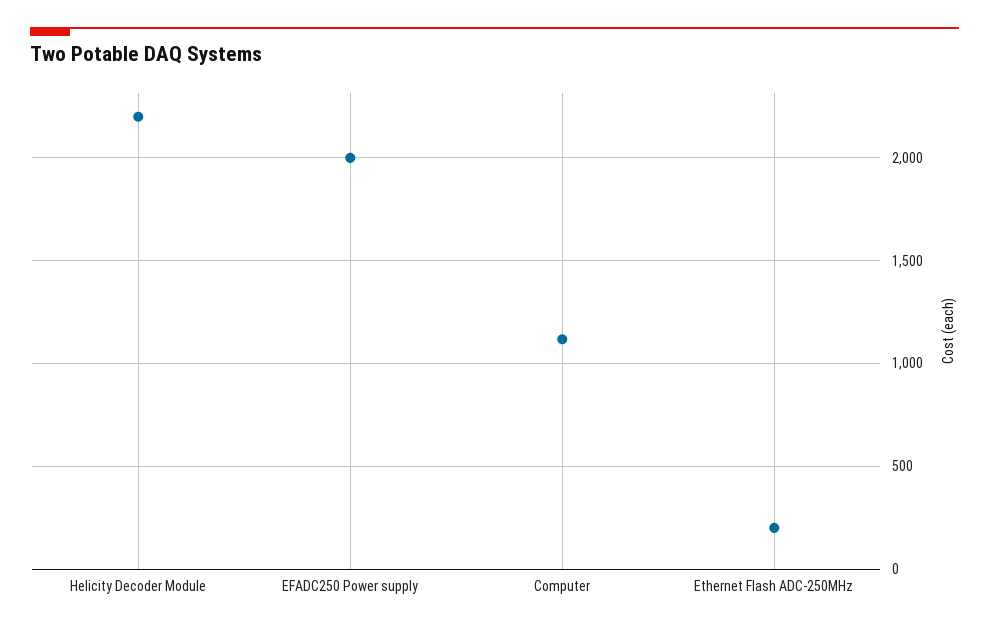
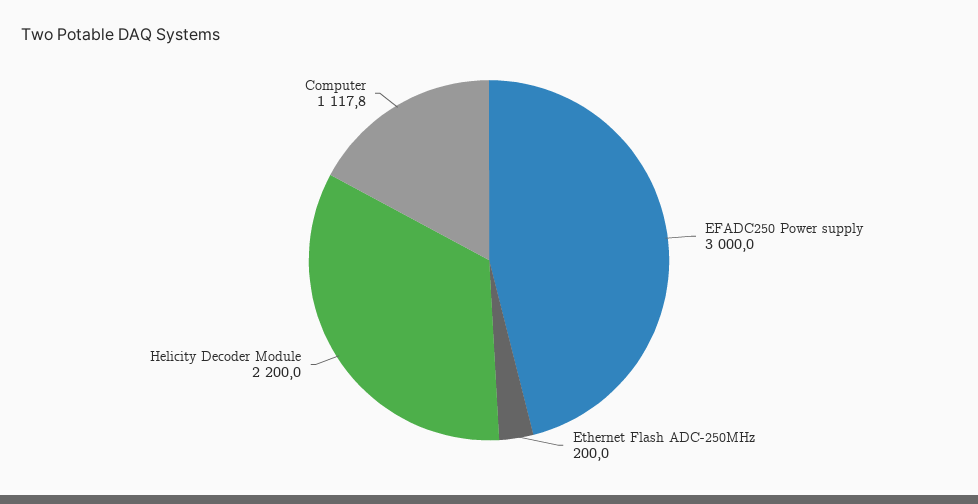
EFADC250 Power supply: 2000 -> 3000

